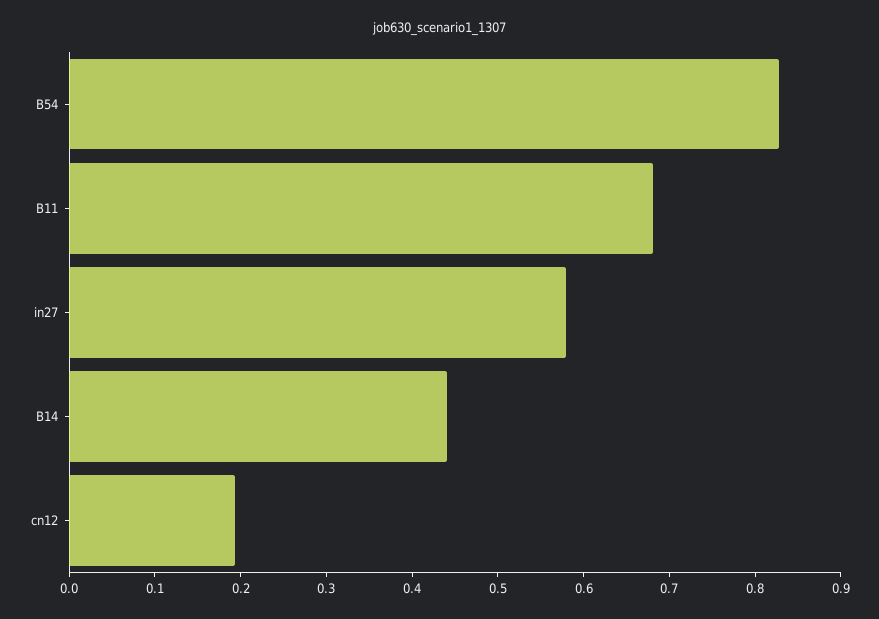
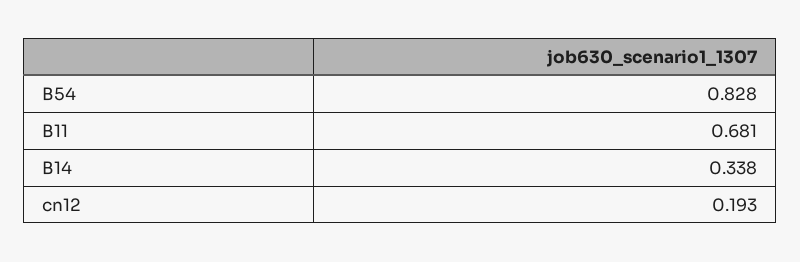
in27: 0.58 -> none
B14: 0.44 -> 0.338

